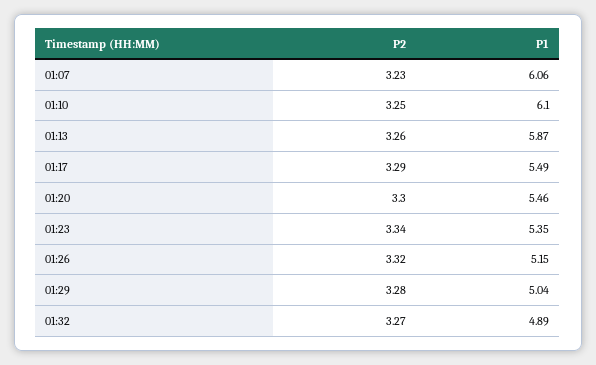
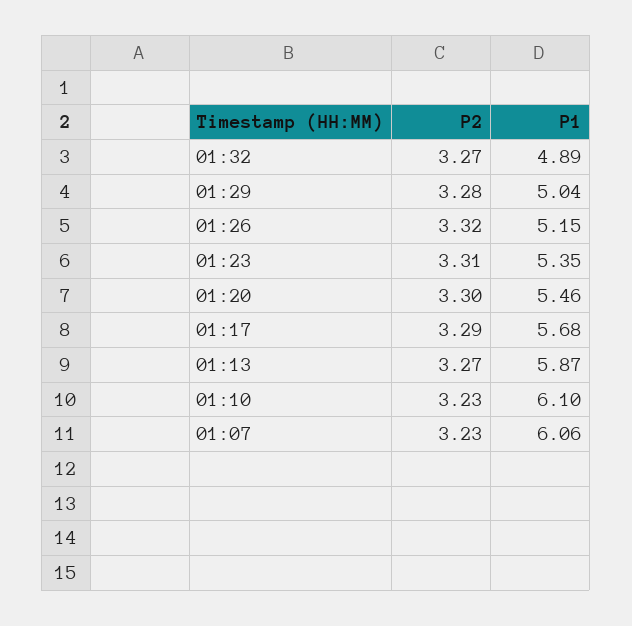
P2, 01:10: 3.25 -> 3.23
P2, 01:13: 3.26 -> 3.27
P1, 01:17: 5.49 -> 5.68
P2, 01:23: 3.34 -> 3.31

